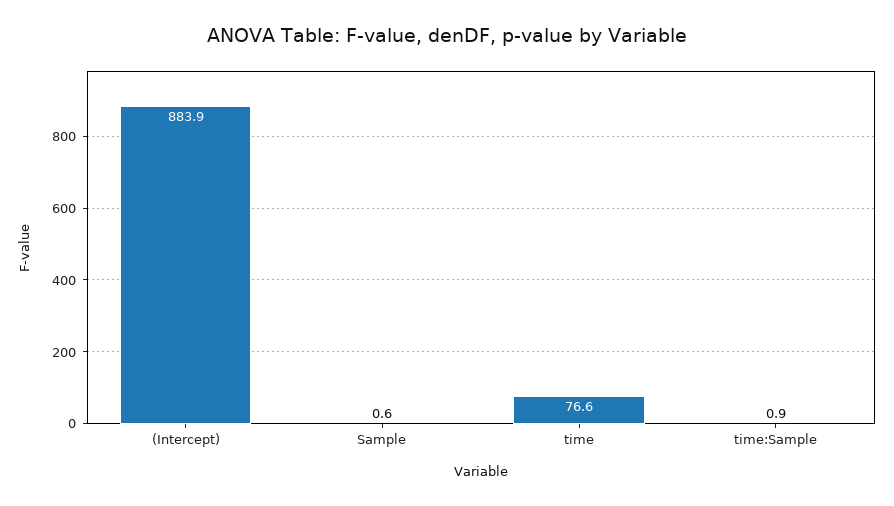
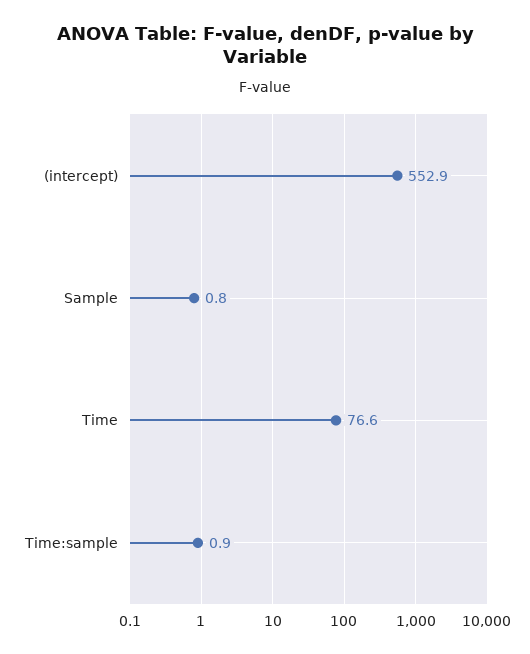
(Intercept): 883.9 -> 552.9
Sample: 0.6 -> 0.8

